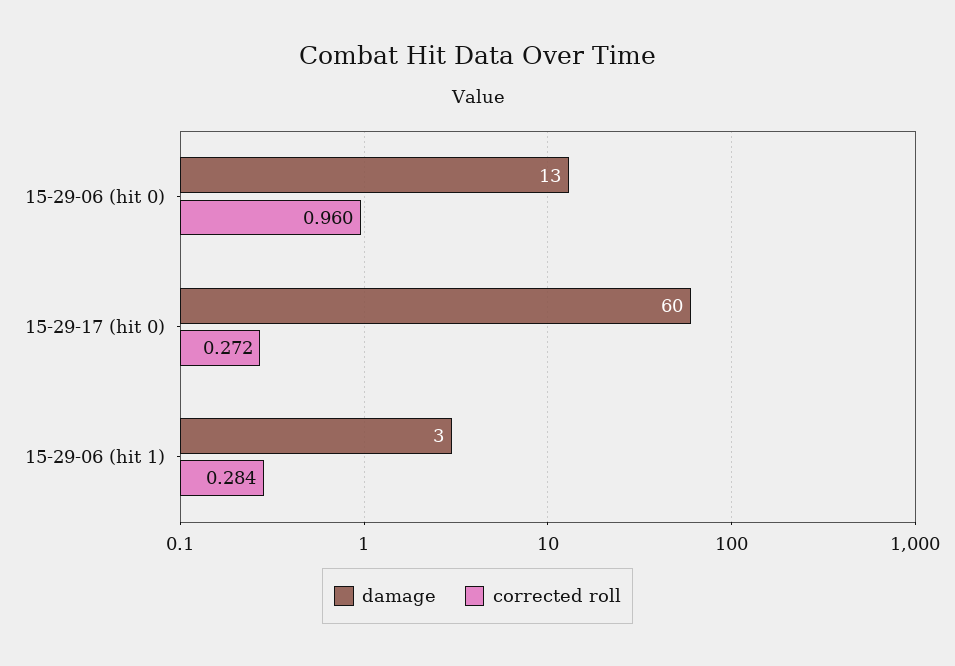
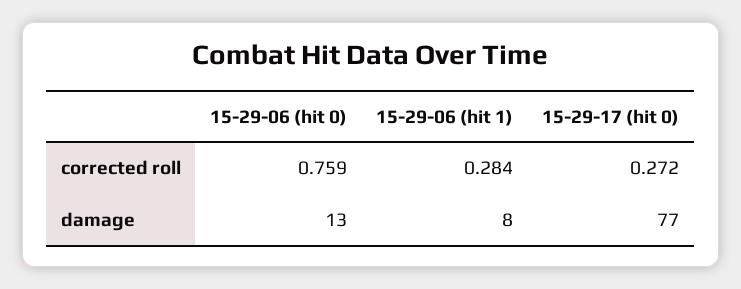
corrected roll, 15-29-06 (hit 0): 0.96 -> 0.759
damage, 15-29-17 (hit 0): 60 -> 77
damage, 15-29-06 (hit 1): 3 -> 8

